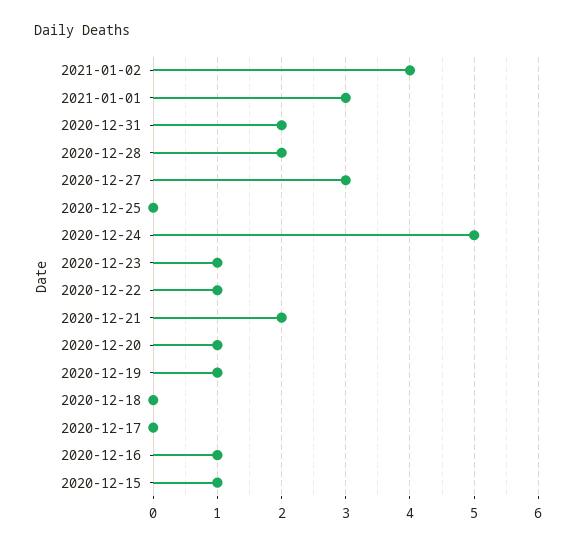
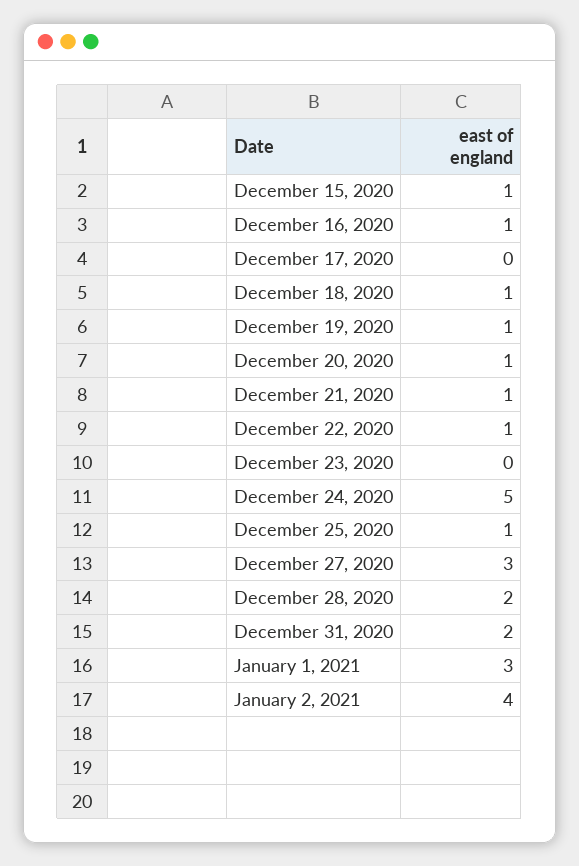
2020-12-25: 0 -> 1
2020-12-23: 1 -> 0
2020-12-21: 2 -> 1
2020-12-18: 0 -> 1

